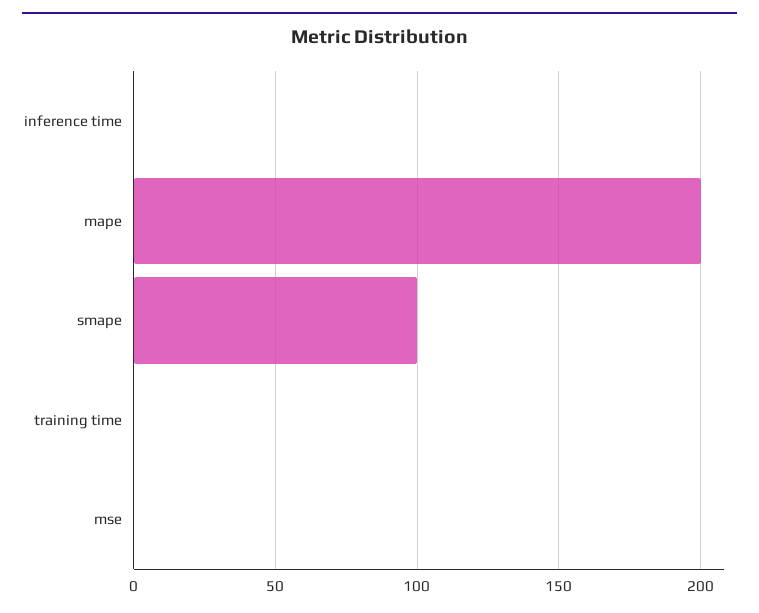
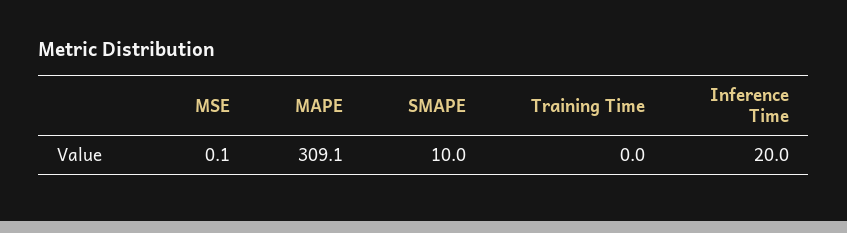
inference time: 0 -> 20
mape: 200 -> 309.1
smape: 100 -> 10

